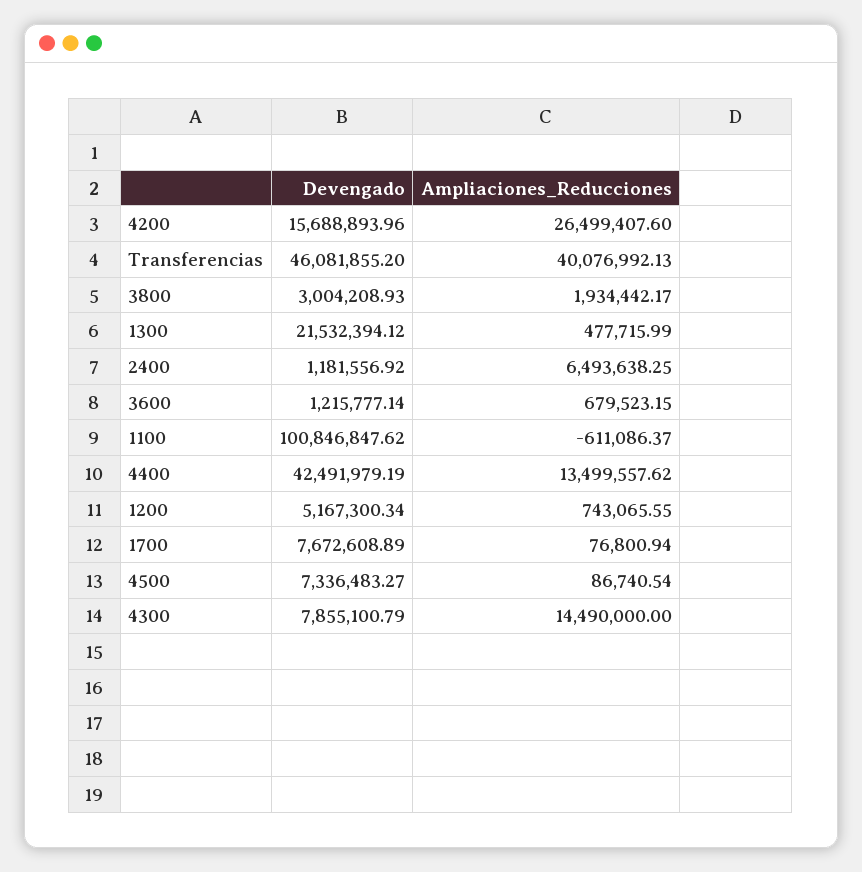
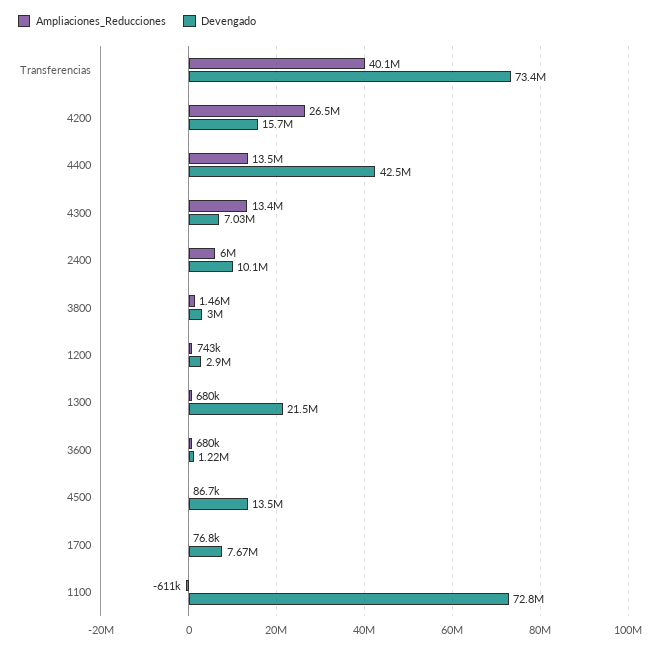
Devengado, Transferencias: 46081855.2 -> 73400000
Ampliaciones_Reducciones, 3800: 1934442.17 -> 1460000
Ampliaciones_Reducciones, 1300: 477715.99 -> 680000
Devengado, 2400: 1181556.92 -> 10100000
Ampliaciones_Reducciones, 2400: 6493638.25 -> 6000000
Devengado, 1100: 100846847.62 -> 72800000
Devengado, 1200: 5167300.34 -> 2900000
Devengado, 4500: 7336483.27 -> 13500000
Devengado, 4300: 7855100.79 -> 7030000
Ampliaciones_Reducciones, 4300: 14490000 -> 13400000

